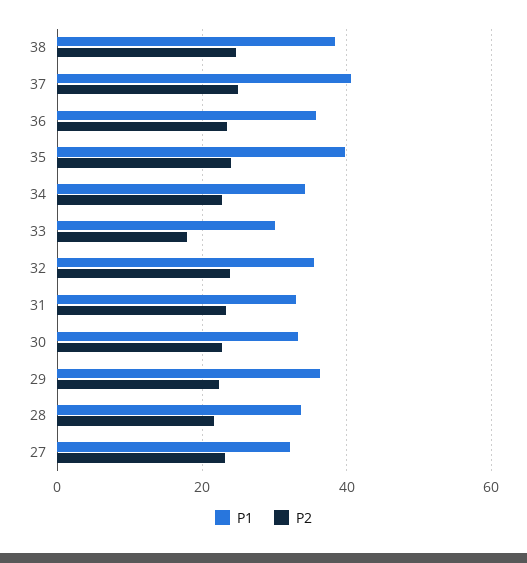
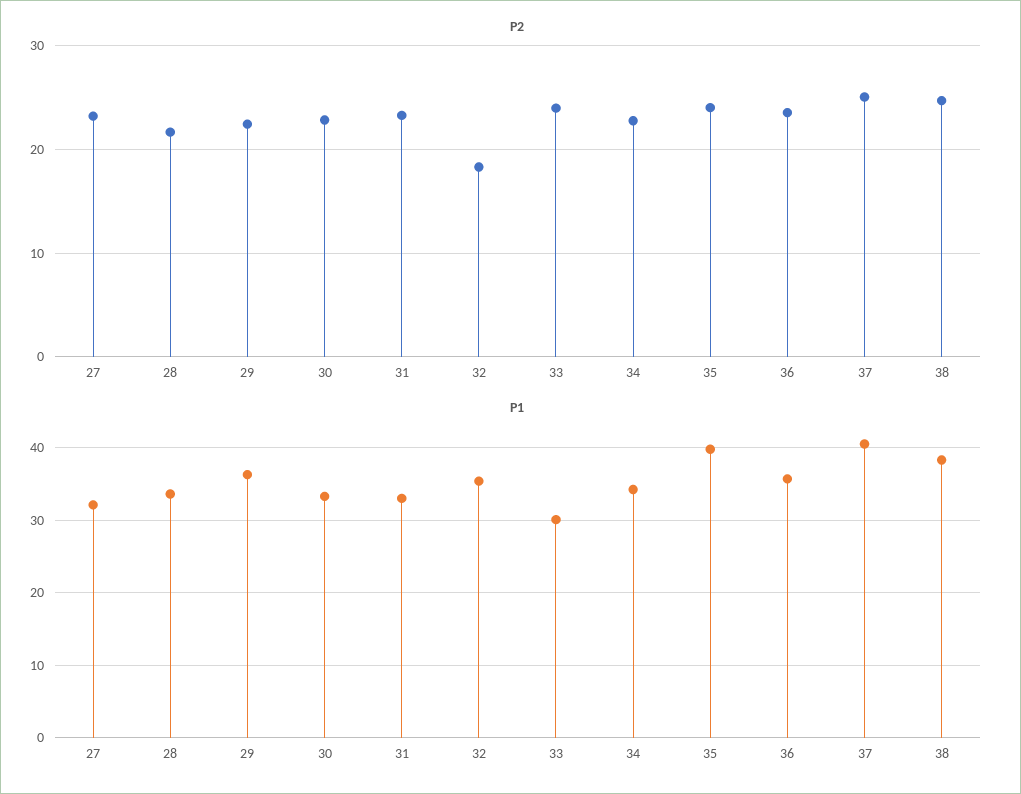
P2, 33: 18 -> 24
P2, 32: 24 -> 18

